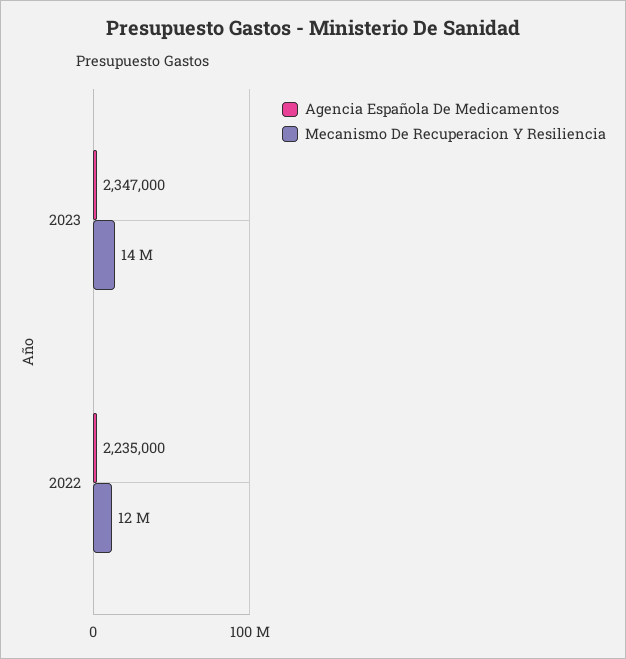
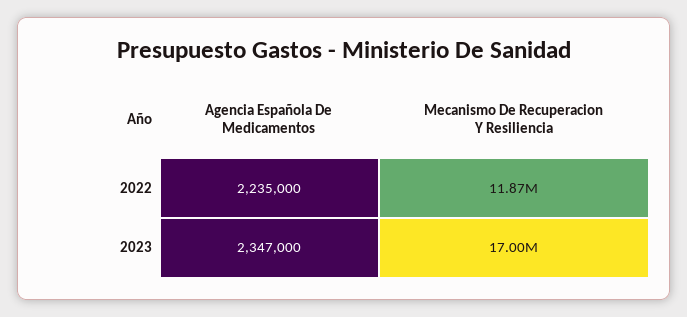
Mecanismo De Recuperacion Y Resiliencia, 2023: 14000000 -> 17000000

